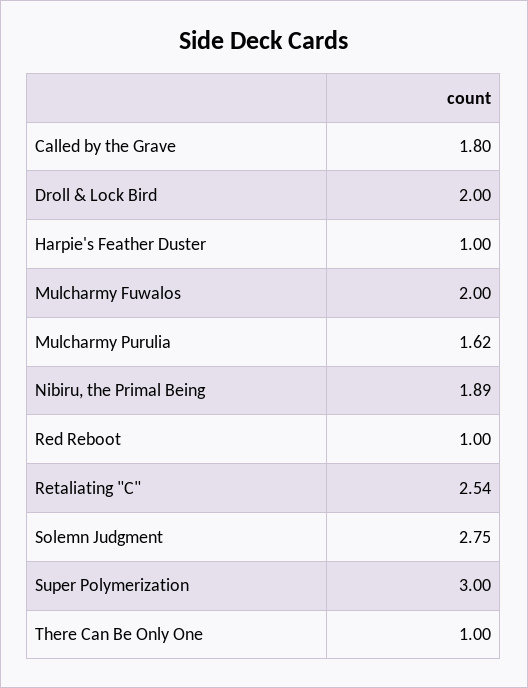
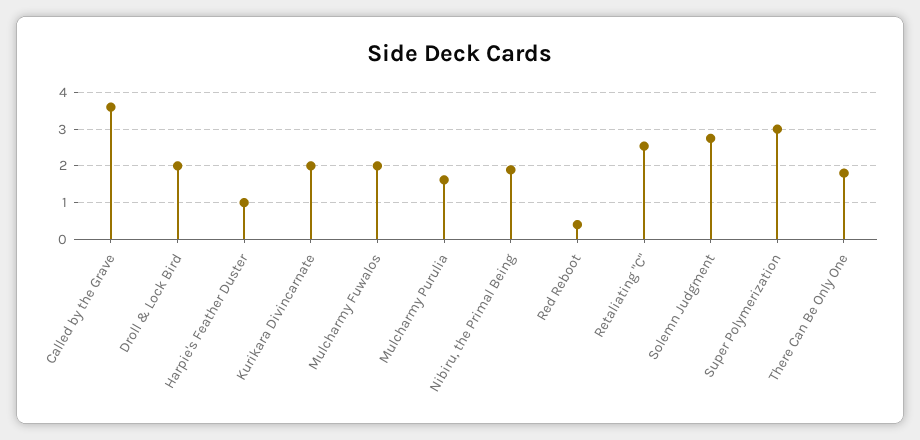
Called by the Grave: 1.8 -> 3.6
Red Reboot: 1 -> 0.4
There Can Be Only One: 1 -> 1.8
Kurikara Divincarnate: none -> 2

